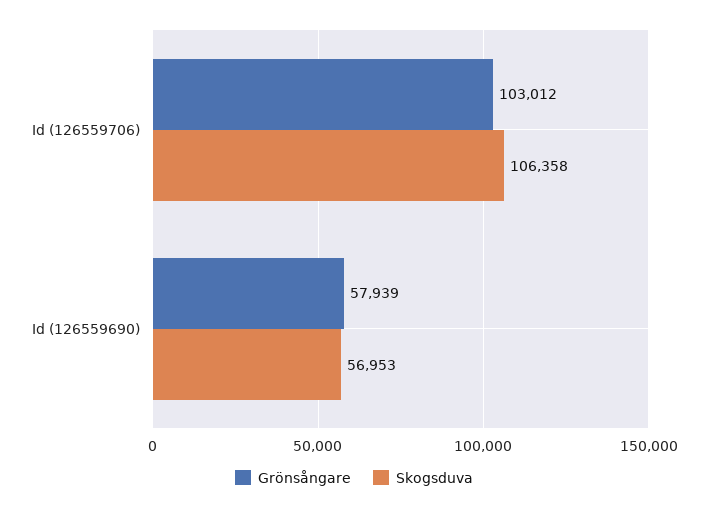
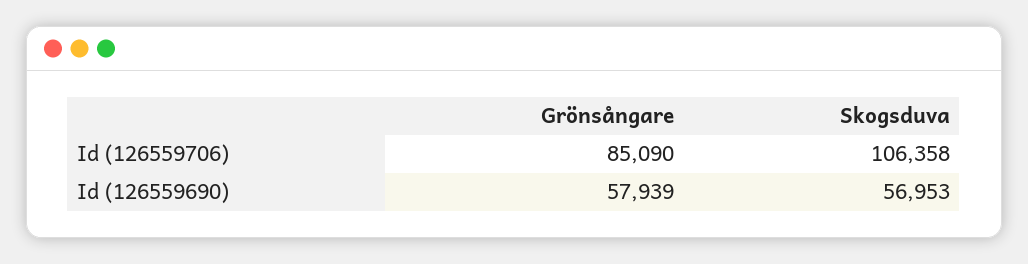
Grönsångare, Id (126559706): 103012 -> 85090

